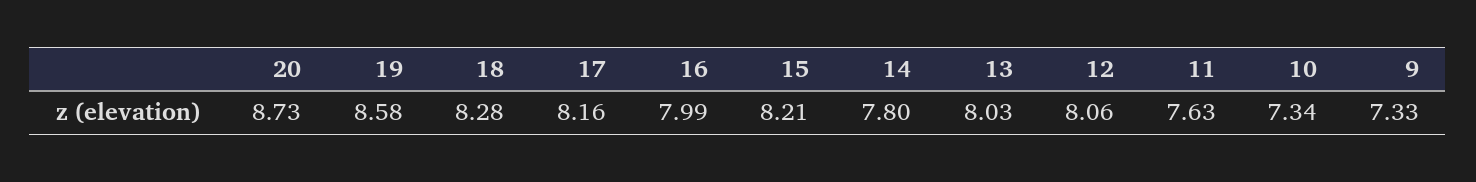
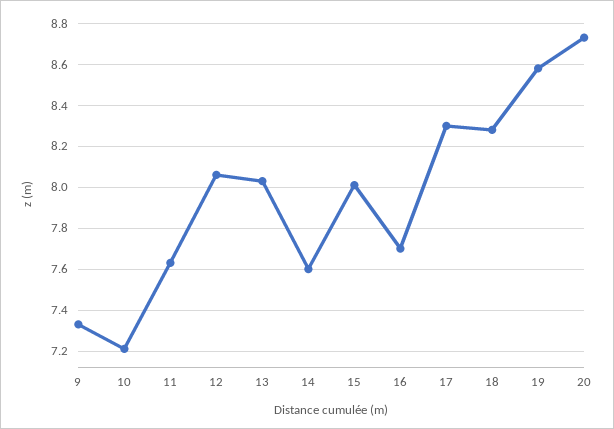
17: 8.16 -> 8.3
16: 7.99 -> 7.7
15: 8.21 -> 8
14: 7.8 -> 7.6
10: 7.34 -> 7.2

